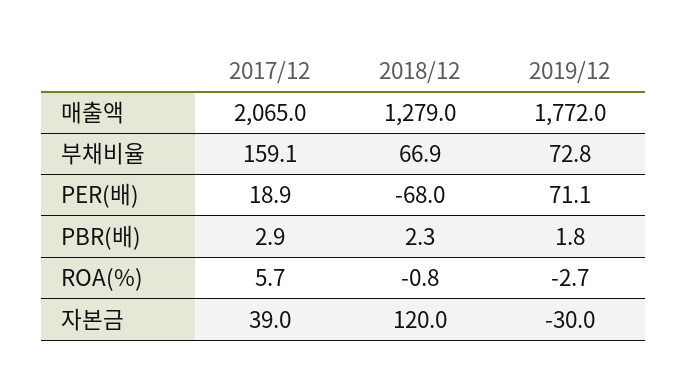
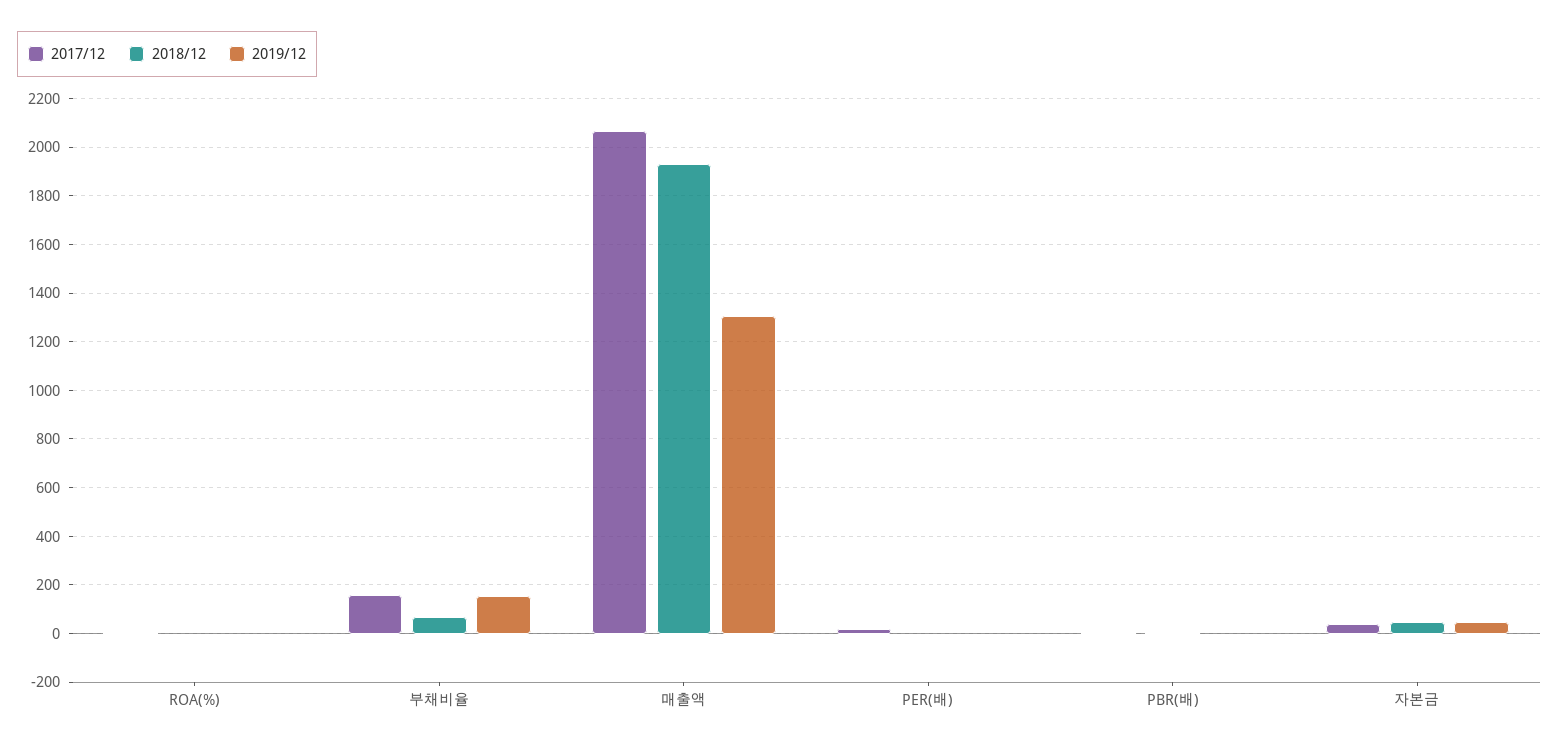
2018/12, 매출액: 1279 -> 1925
2019/12, 매출액: 1772 -> 1300
2019/12, 부채비율: 72.8 -> 150
2018/12, PER(배): -68 -> 0
2019/12, PER(배): 71.1 -> 0
2018/12, 자본금: 120 -> 50
2019/12, 자본금: -30 -> 50

